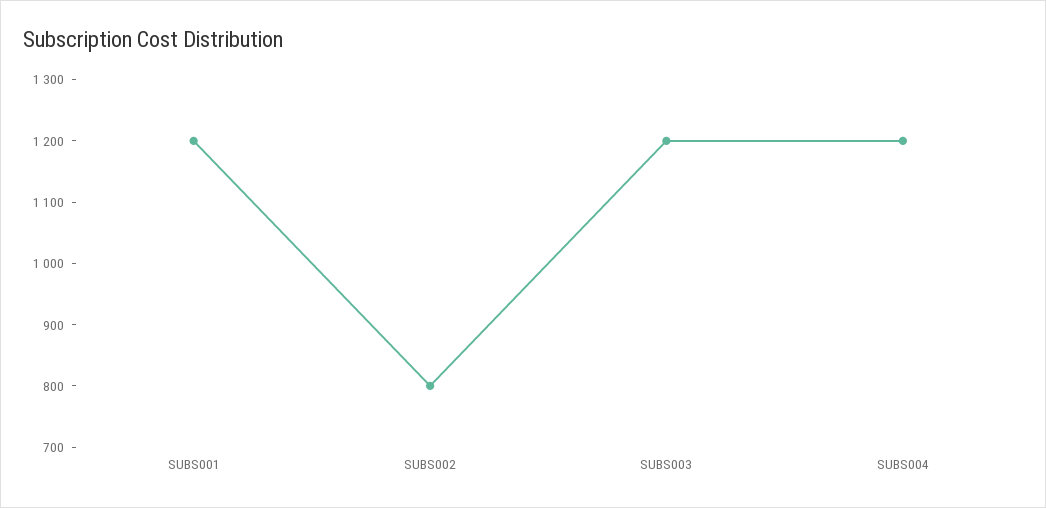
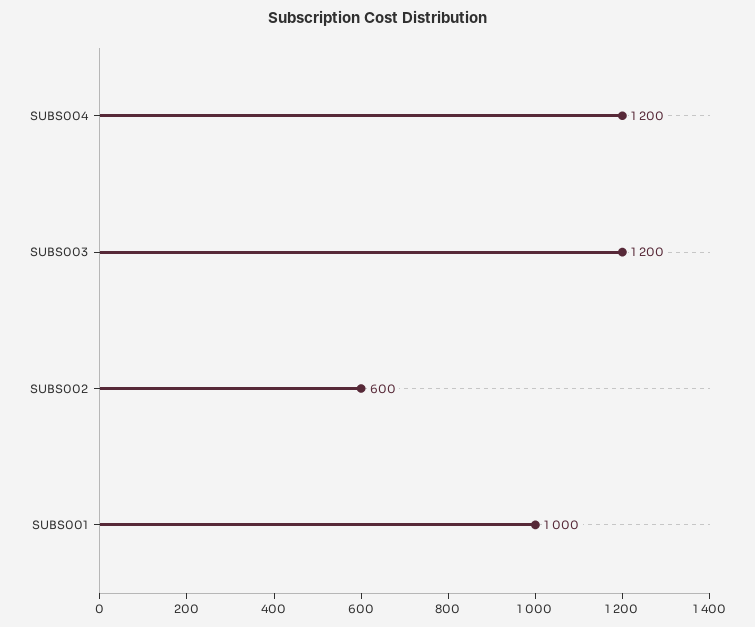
SUBS001: 1200 -> 1000
SUBS002: 800 -> 600

